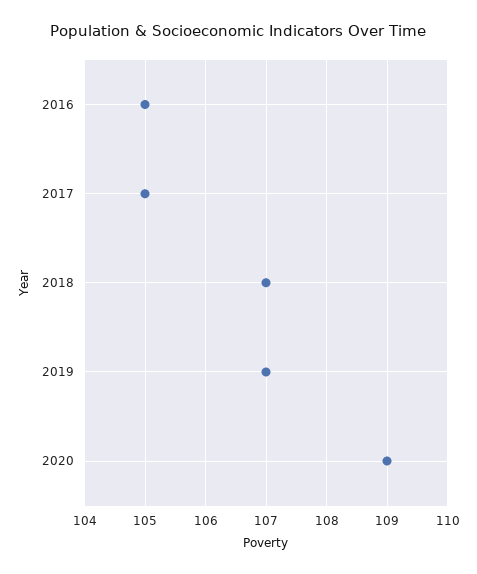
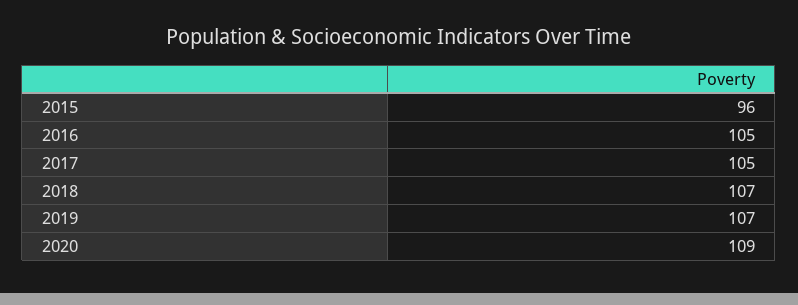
2015: none -> 96

